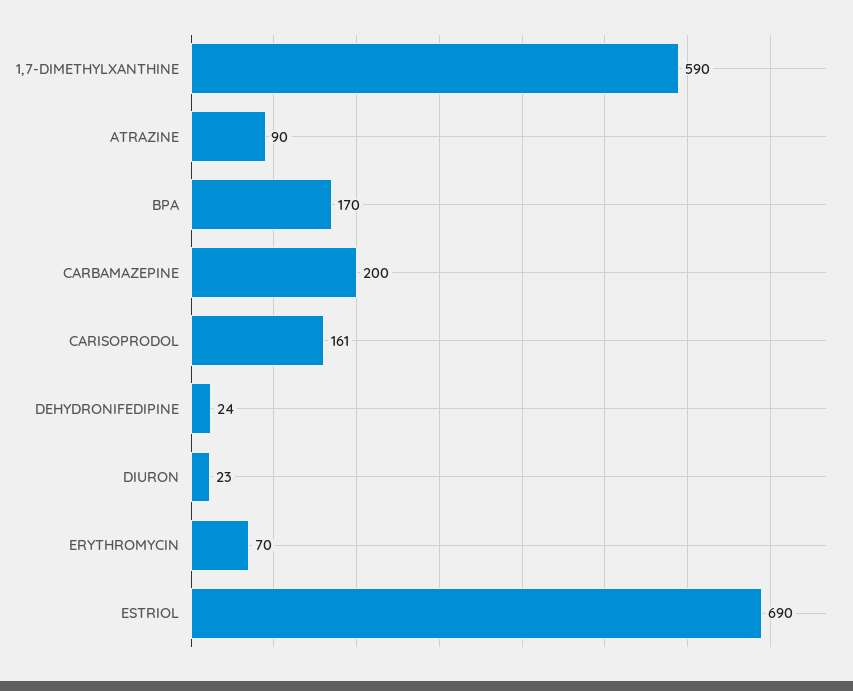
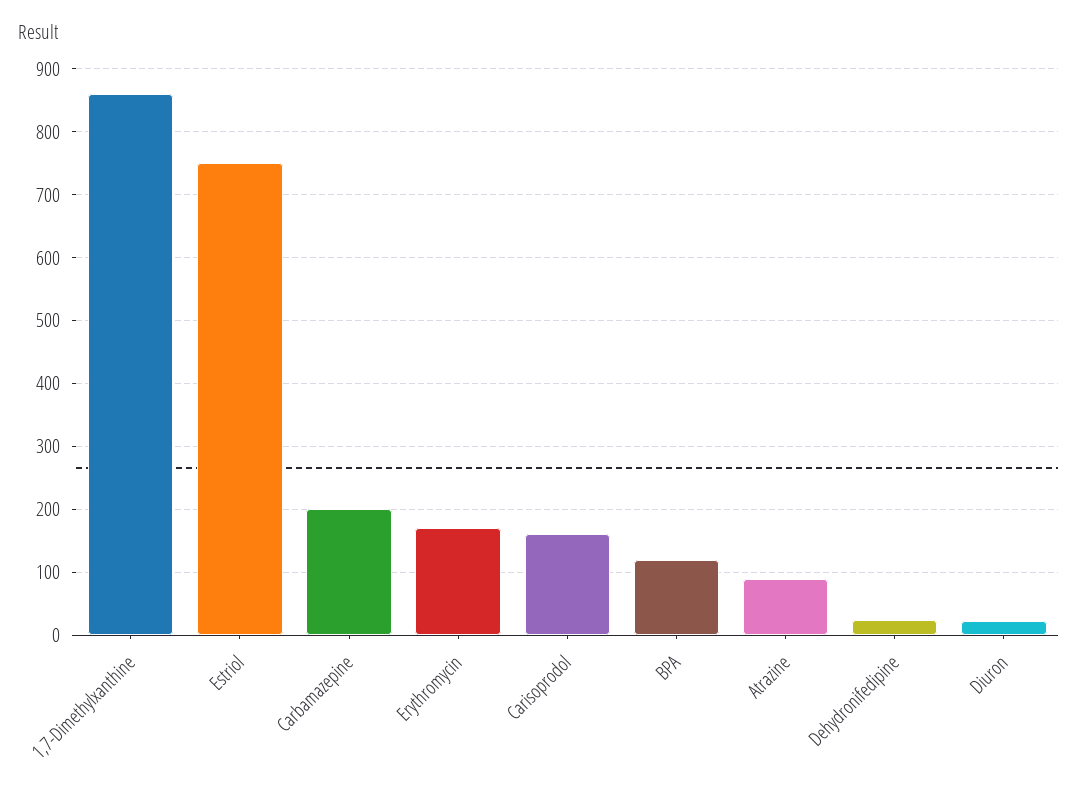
1,7-DIMETHYLXANTHINE: 590 -> 860
BPA: 170 -> 120
ERYTHROMYCIN: 70 -> 170
ESTRIOL: 690 -> 750

